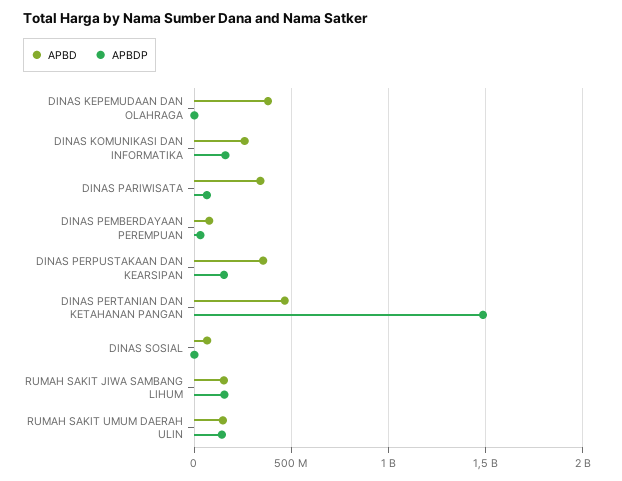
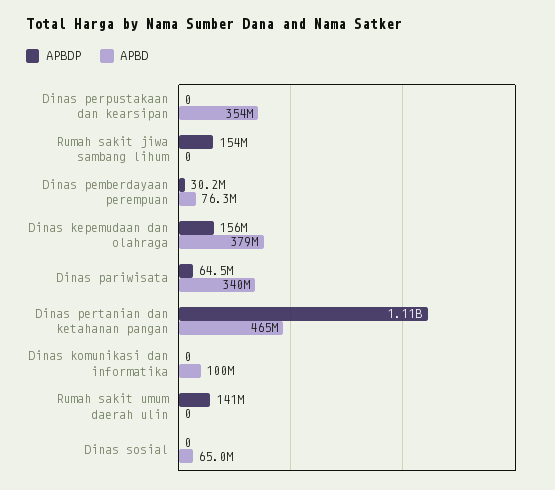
APBDP, DINAS KEPEMUDAAN DAN OLAHRAGA: 0 -> 156000000
APBD, DINAS KOMUNIKASI DAN INFORMATIKA: 250000000 -> 100000000
APBDP, DINAS KOMUNIKASI DAN INFORMATIKA: 150000000 -> 0
APBDP, DINAS PERPUSTAKAAN DAN KEARSIPAN: 150000000 -> 0
APBDP, DINAS PERTANIAN DAN KETAHANAN PANGAN: 1500000000 -> 1110000000
APBD, RUMAH SAKIT JIWA SAMBANG LIHUM: 150000000 -> 0
APBD, RUMAH SAKIT UMUM DAERAH ULIN: 150000000 -> 0

